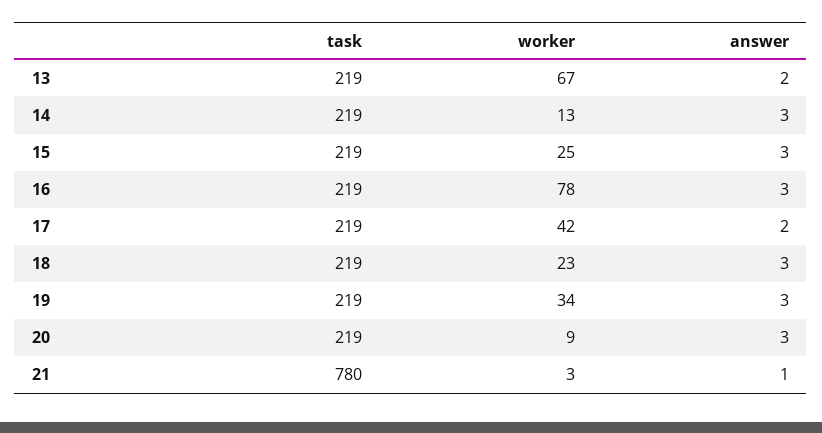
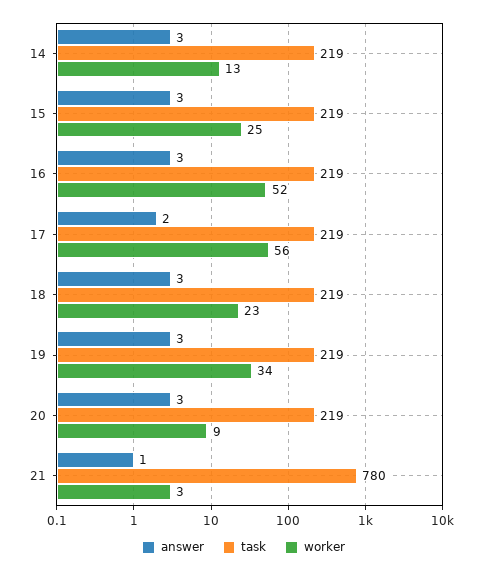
task, 13: 219 -> none
worker, 13: 67 -> none
answer, 13: 2 -> none
worker, 16: 78 -> 52
worker, 17: 42 -> 56

